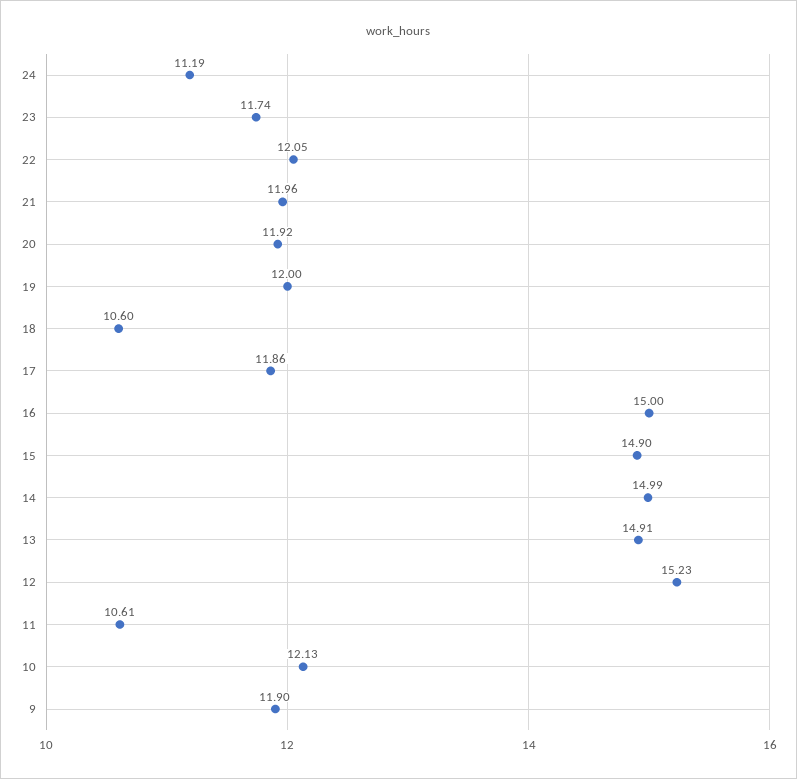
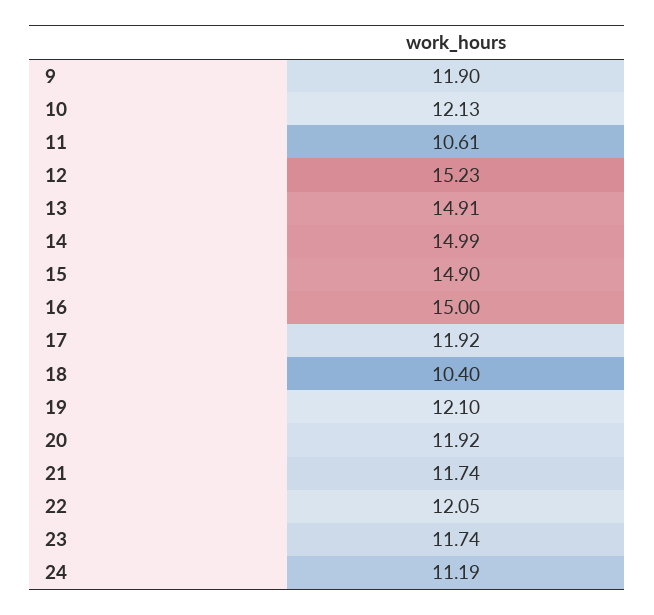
21: 11.96 -> 11.74
19: 12 -> 12.1
18: 10.6 -> 10.4
17: 11.86 -> 11.92

